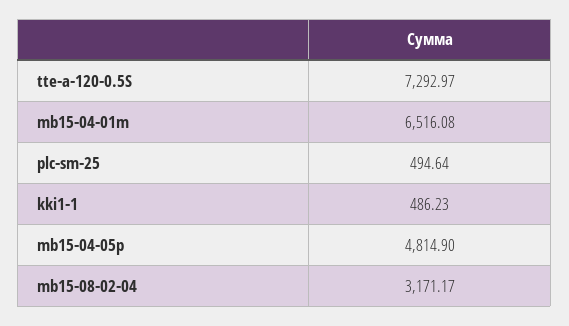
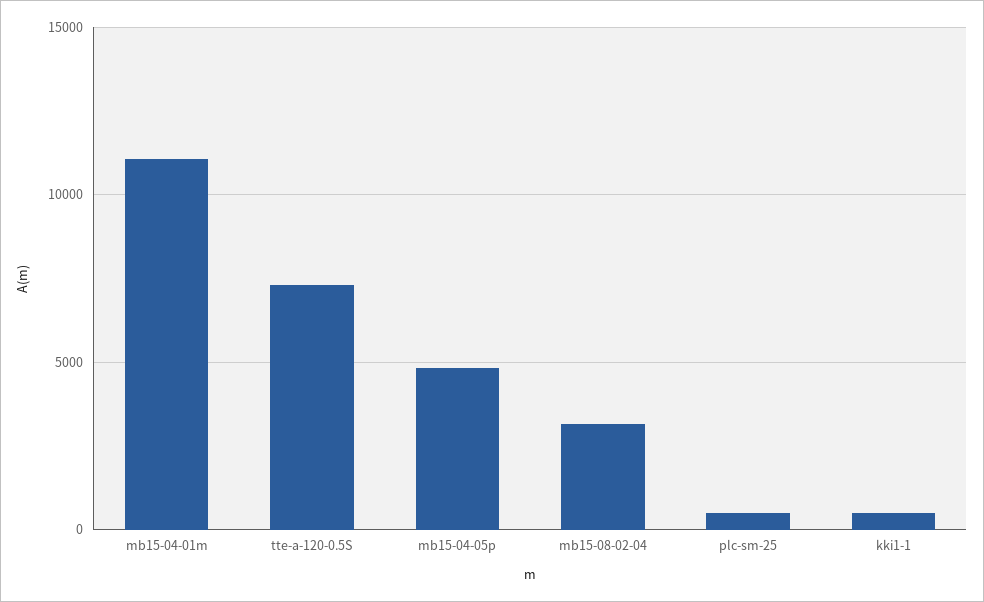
mb15-04-01m: 6516.08 -> 11000

